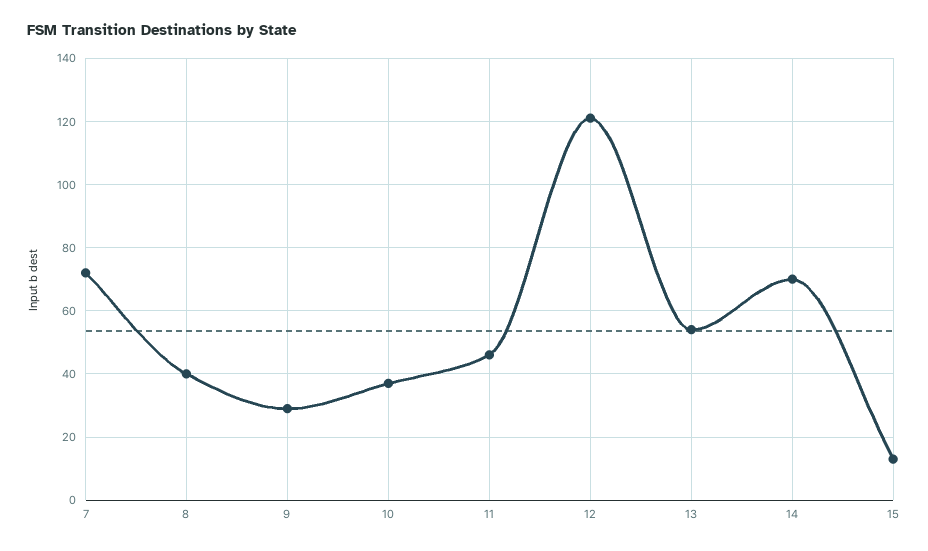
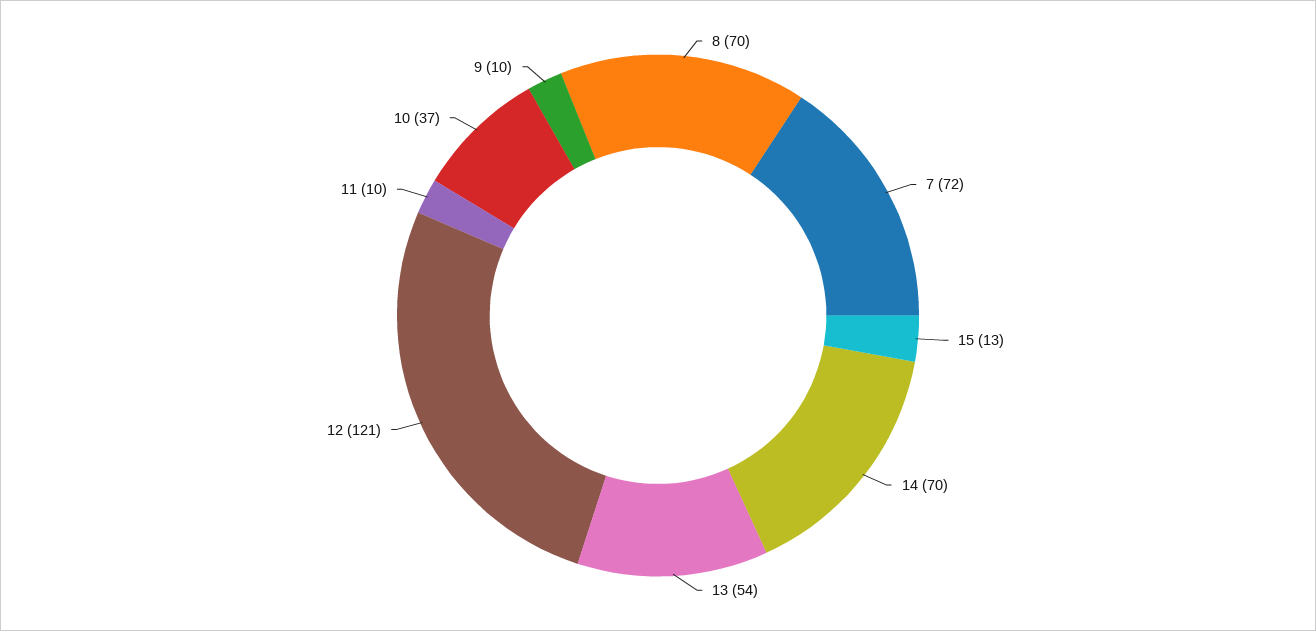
8: 40 -> 70
9: 30 -> 10
11: 45 -> 10

